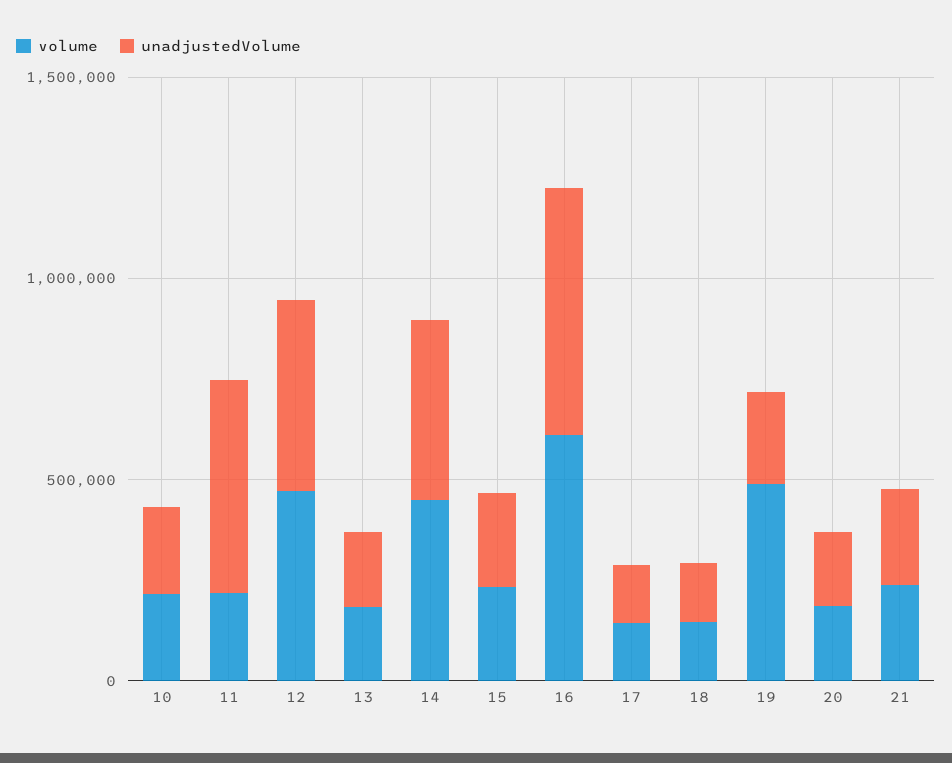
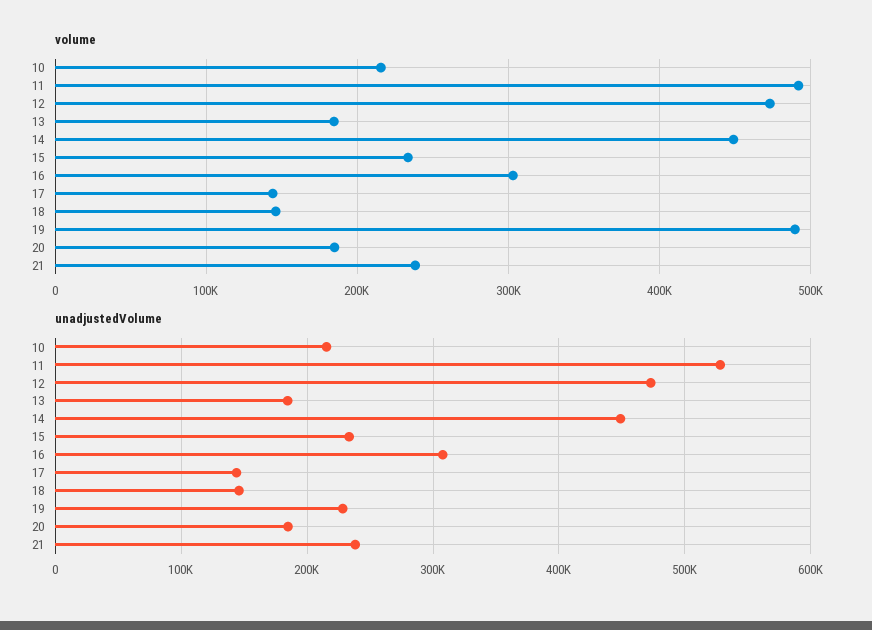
volume, 11: 200000 -> 490000
volume, 16: 600000 -> 300000
unadjustedVolume, 16: 600000 -> 310000

